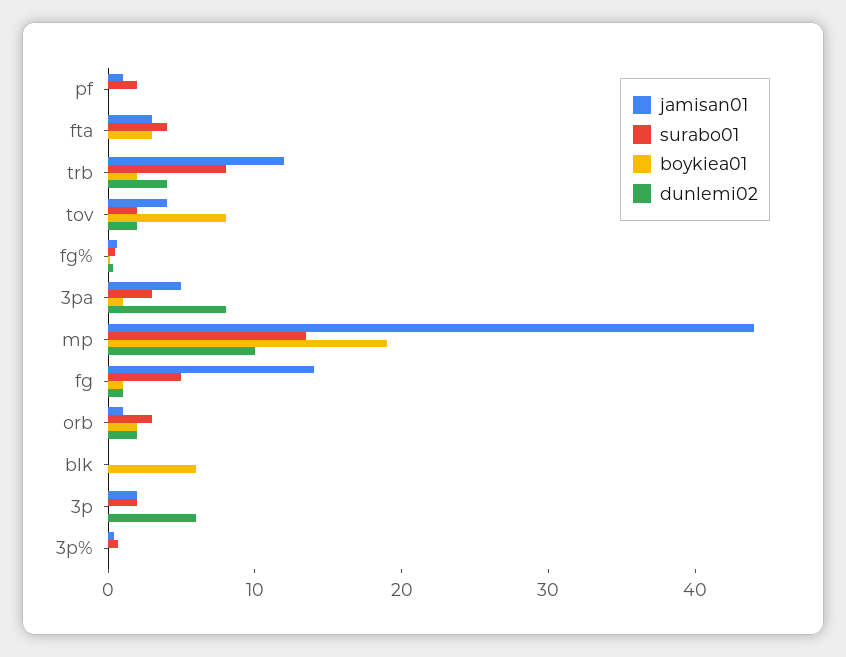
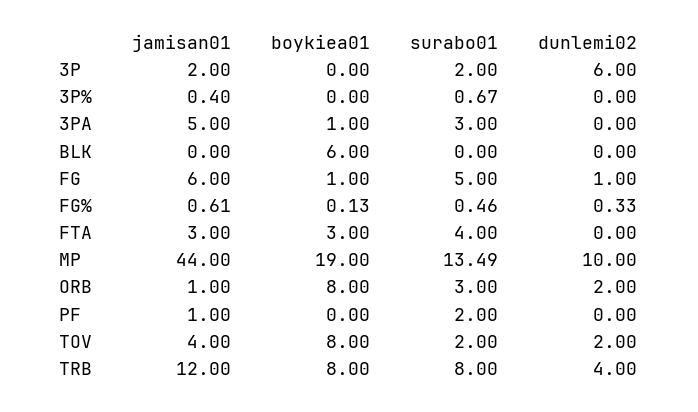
boykiea01, trb: 2 -> 8
dunlemi02, 3pa: 8 -> 0
jamisan01, fg: 14 -> 6
boykiea01, orb: 2 -> 8

